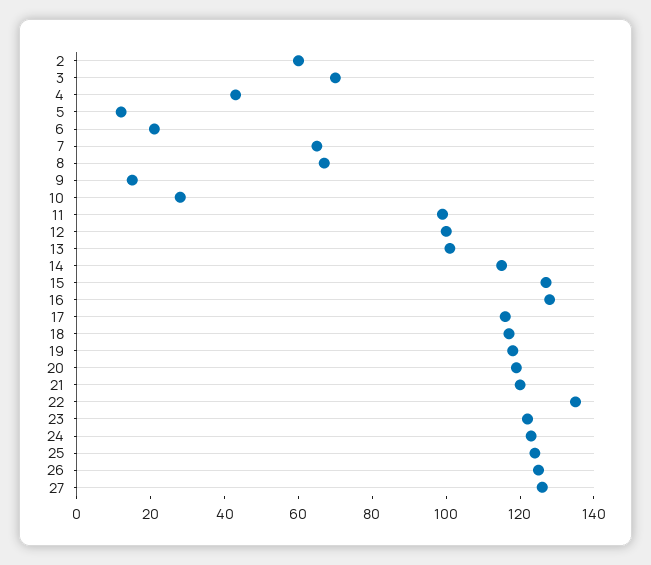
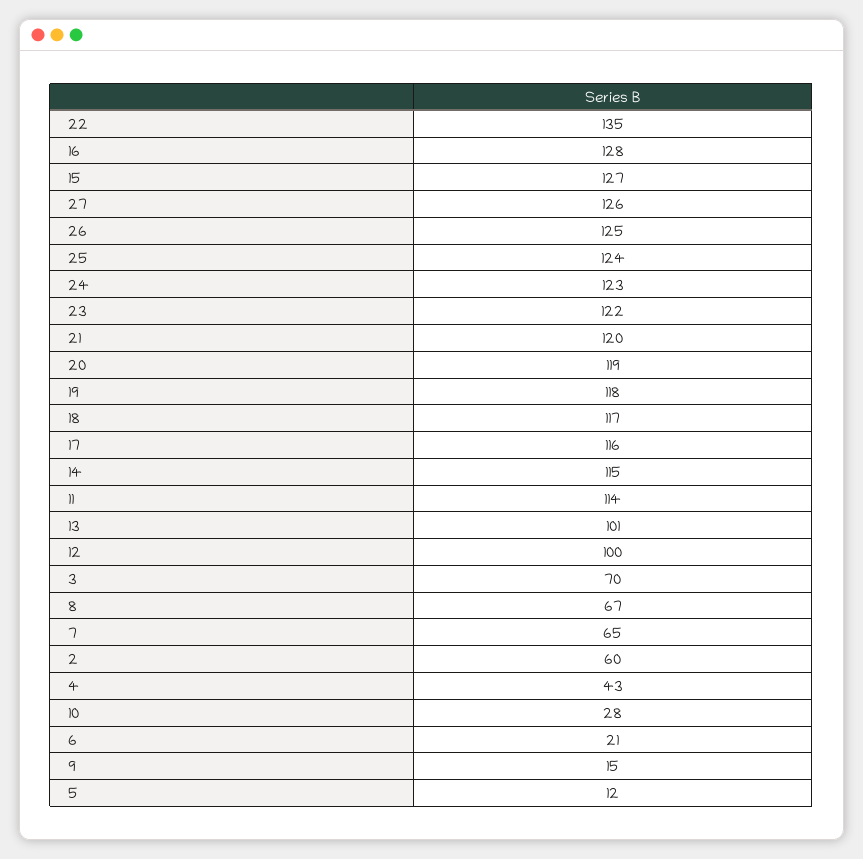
11: 100 -> 114

